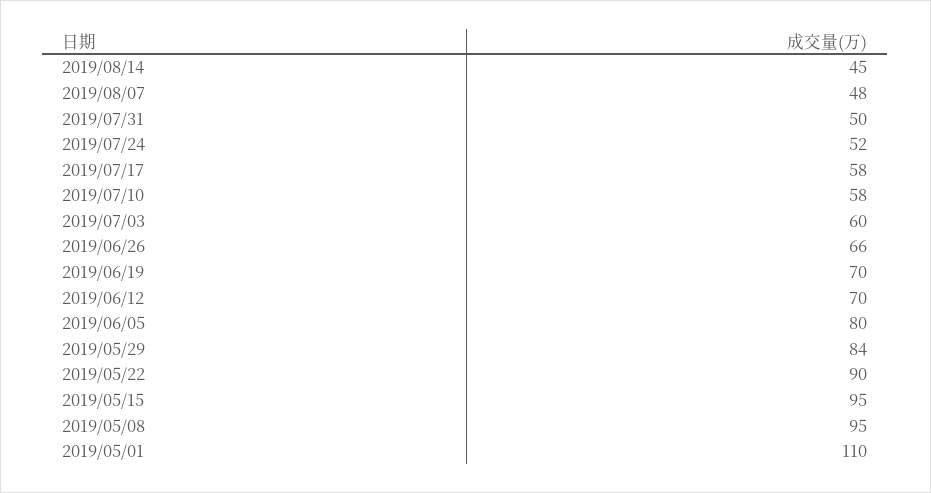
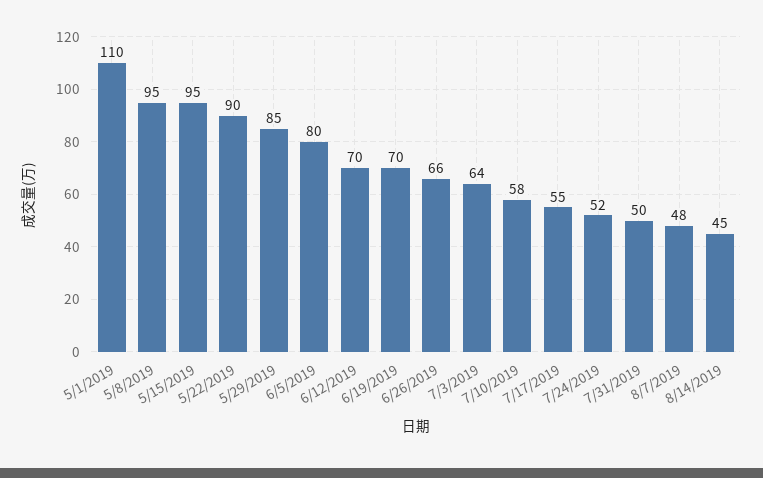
2019/07/17: 58 -> 55
2019/07/03: 60 -> 64
2019/05/29: 84 -> 85

